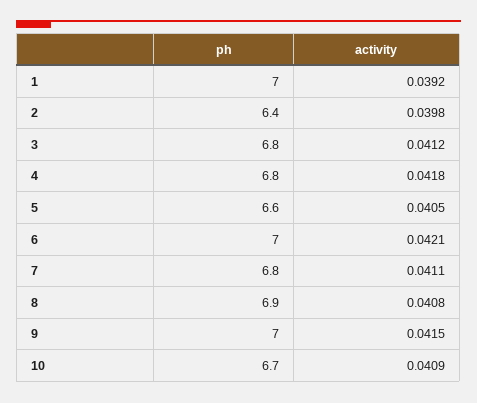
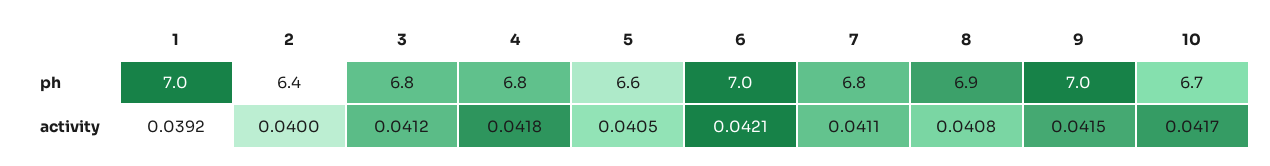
activity, 2: 0.0398 -> 0.04
activity, 10: 0.0409 -> 0.0417

